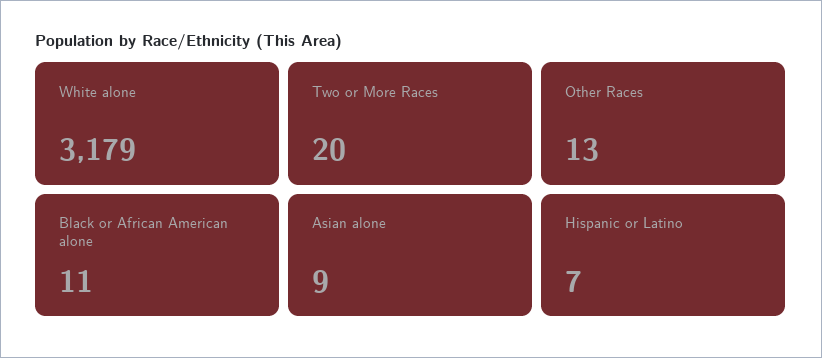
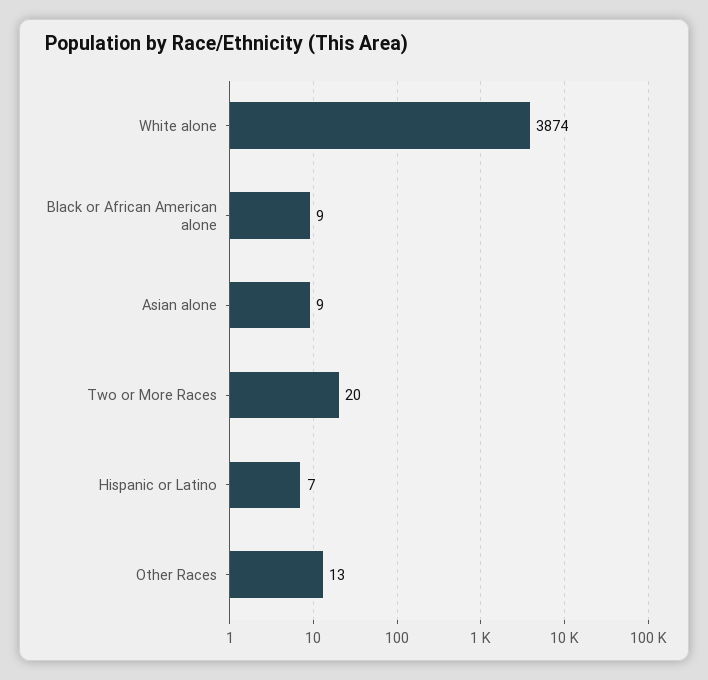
White alone: 3179 -> 3874
Black or African American alone: 11 -> 9

